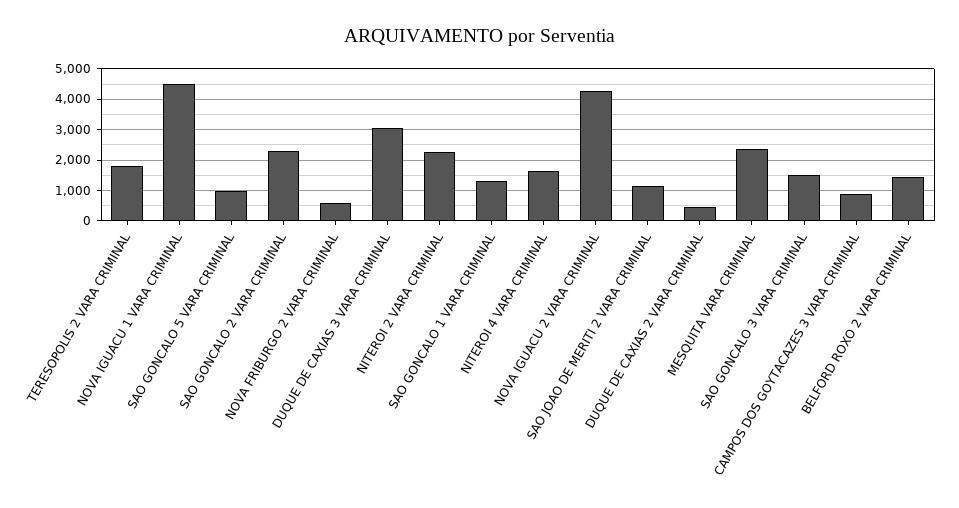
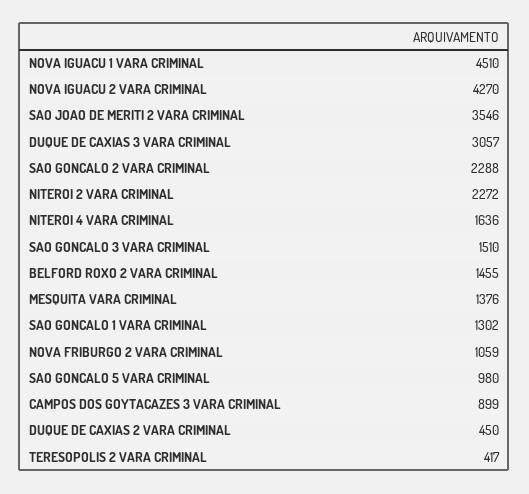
TERESOPOLIS 2 VARA CRIMINAL: 1800 -> 417
NOVA FRIBURGO 2 VARA CRIMINAL: 600 -> 1059
SAO JOAO DE MERITI 2 VARA CRIMINAL: 1200 -> 3546
MESQUITA VARA CRIMINAL: 2400 -> 1376

